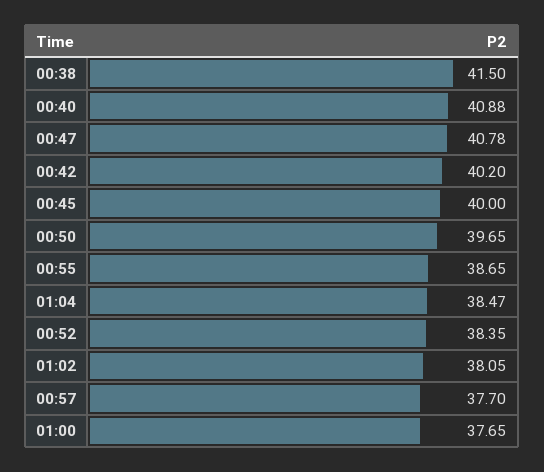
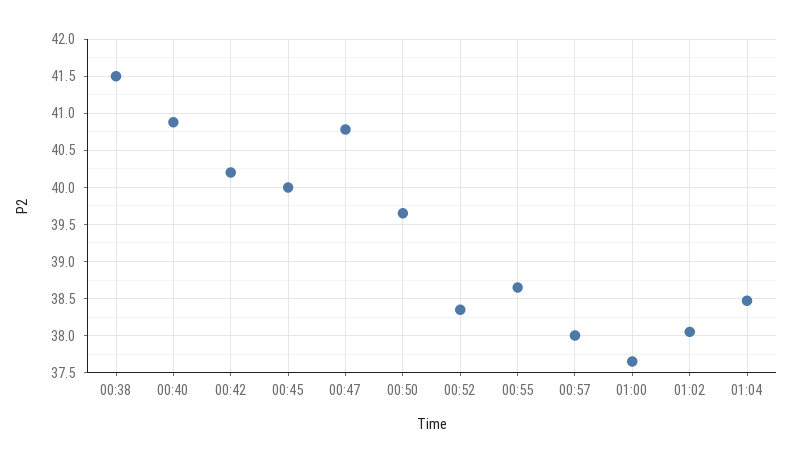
00:57: 37.7 -> 38

